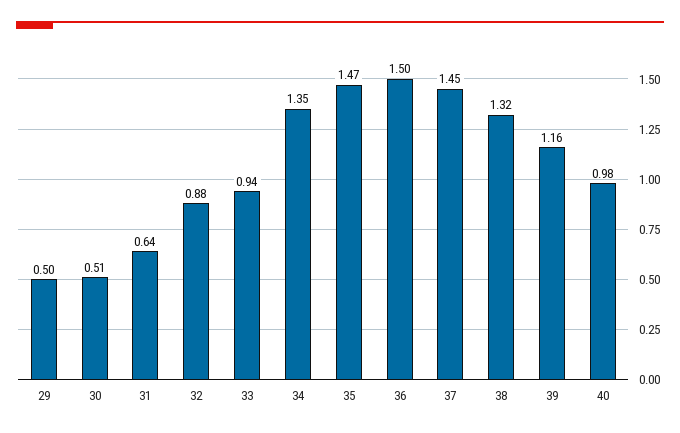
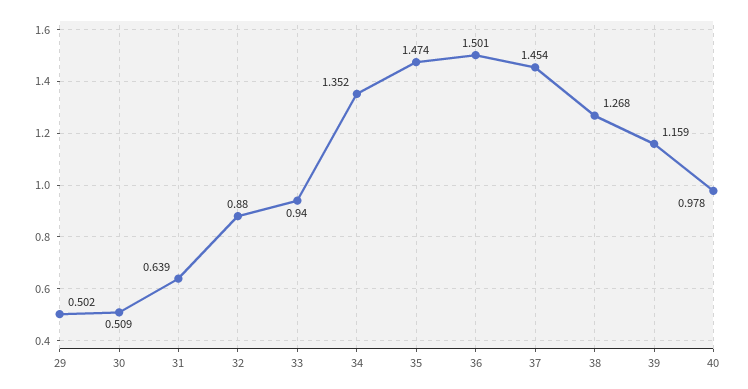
38: 1.32 -> 1.268

